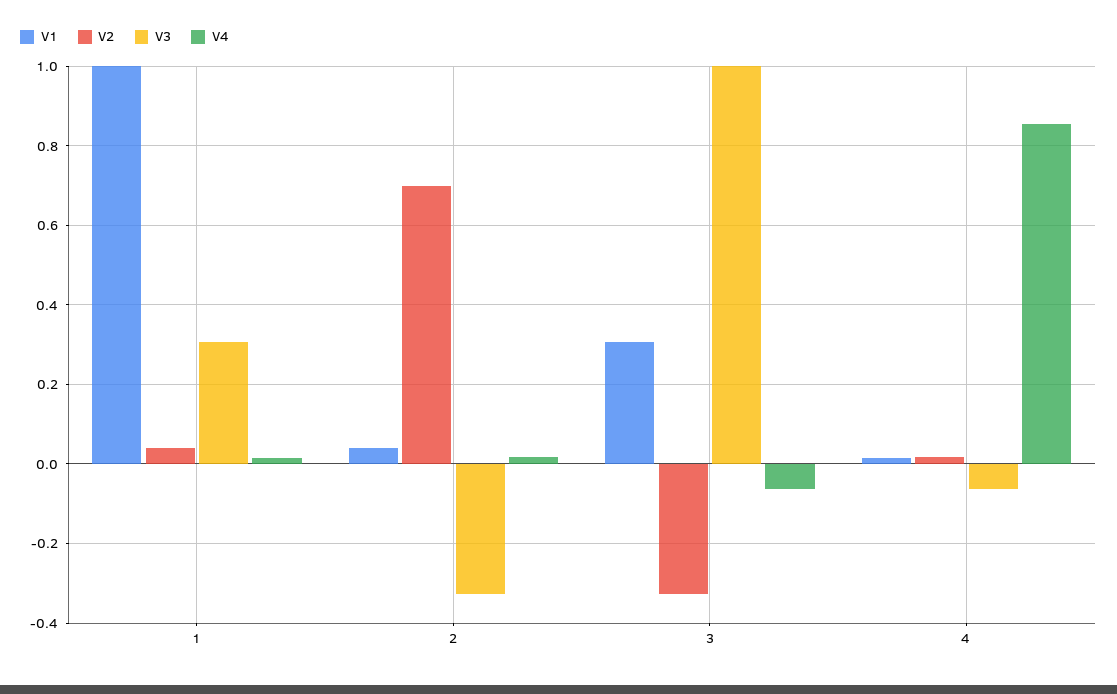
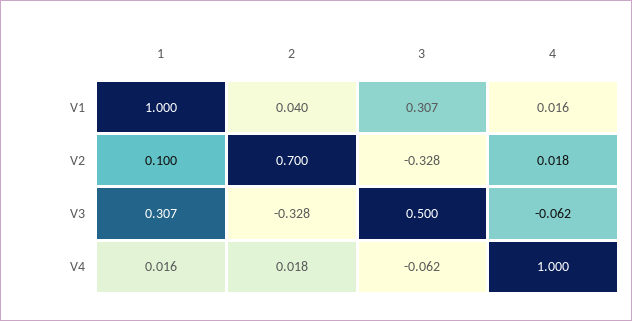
V2, 1: 0.04 -> 0.1
V3, 3: 1 -> 0.5
V4, 4: 0.86 -> 1

